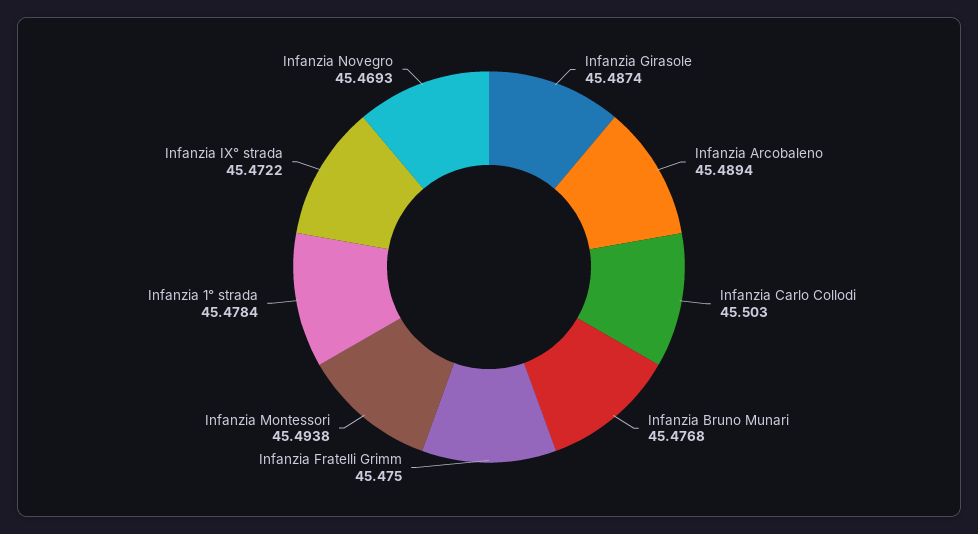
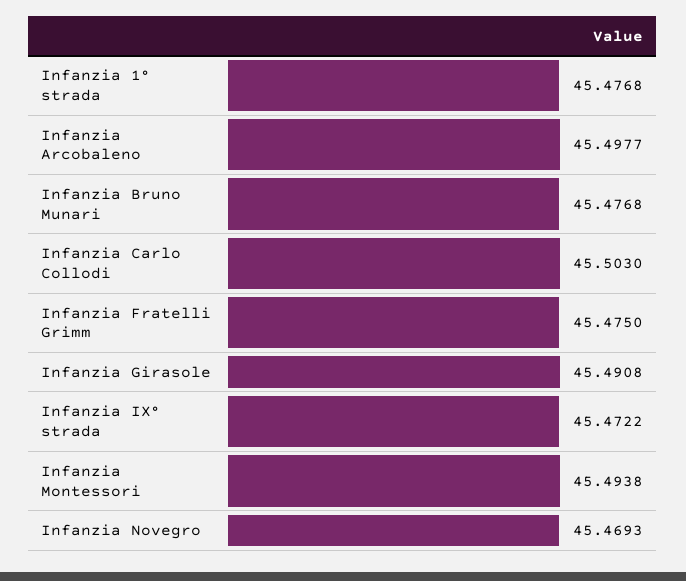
Infanzia Girasole: 45.4874 -> 45.4908
Infanzia Arcobaleno: 45.4894 -> 45.4977
Infanzia 1° strada: 45.4784 -> 45.4768

